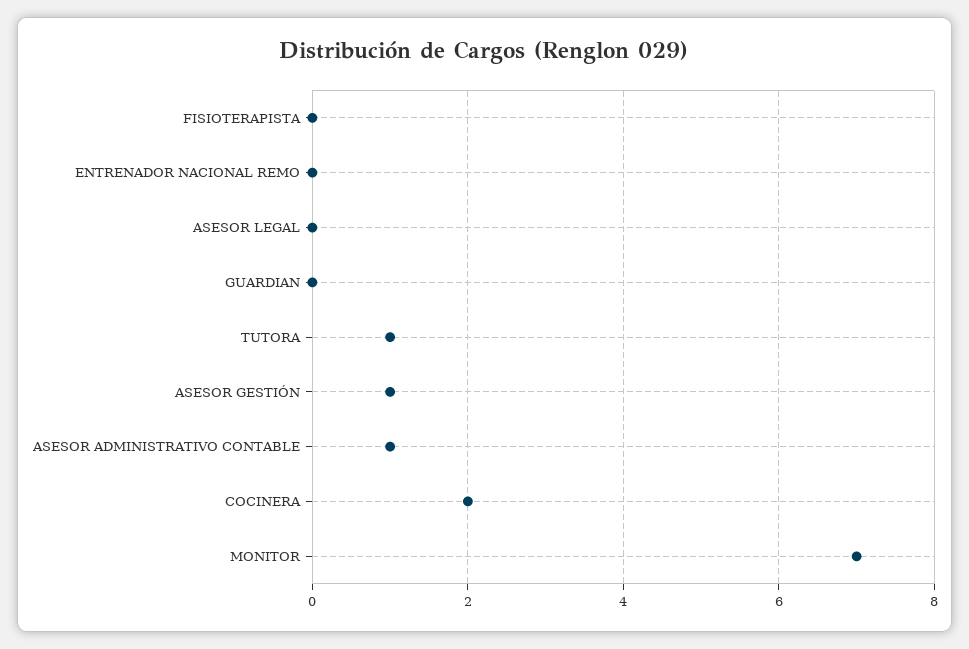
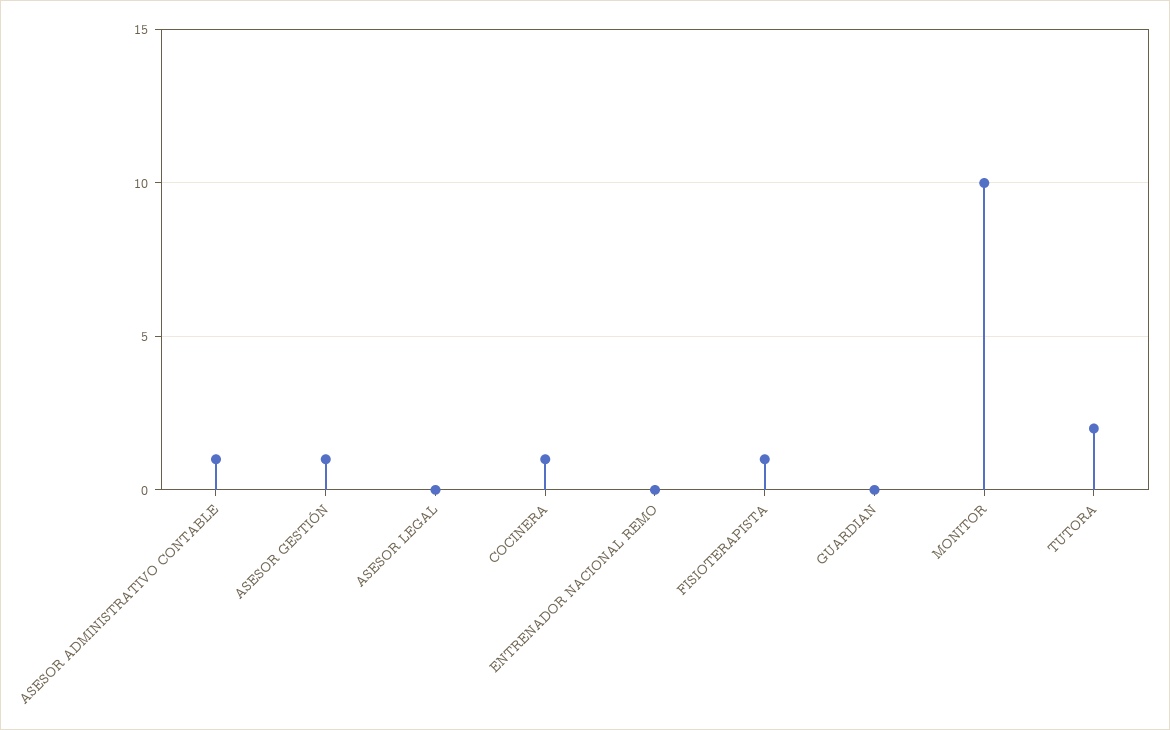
FISIOTERAPISTA: 0 -> 1
TUTORA: 1 -> 2
COCINERA: 2 -> 1
MONITOR: 7 -> 10

